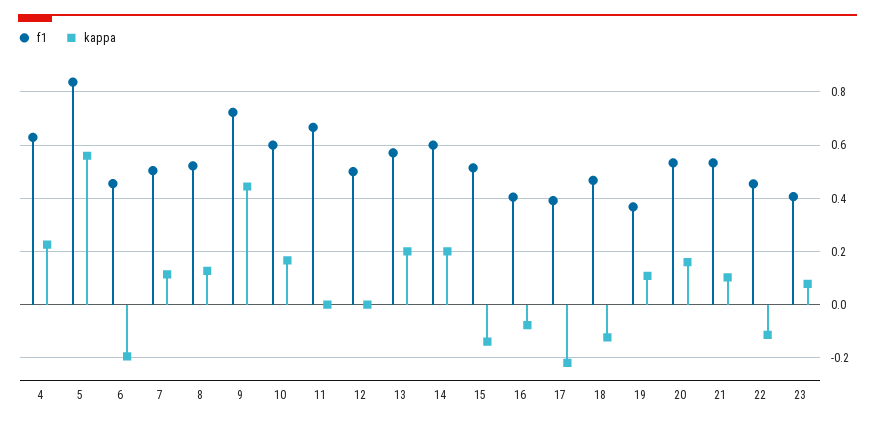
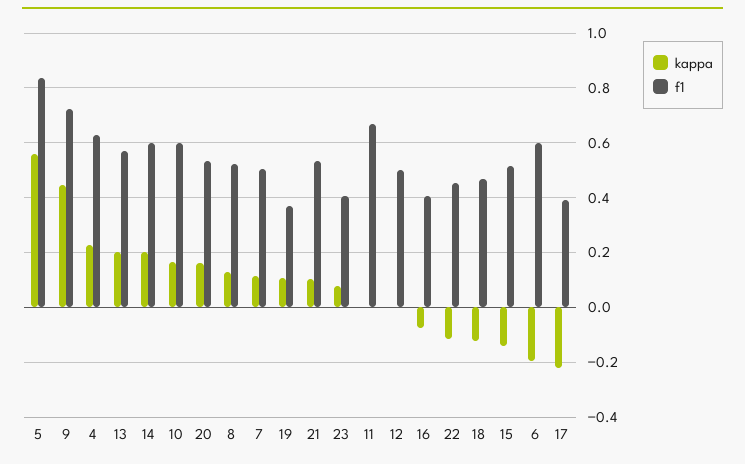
f1, 6: 0.45 -> 0.6

